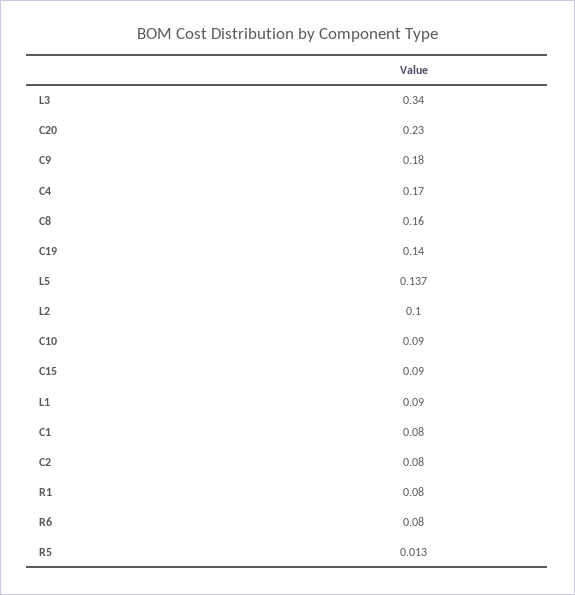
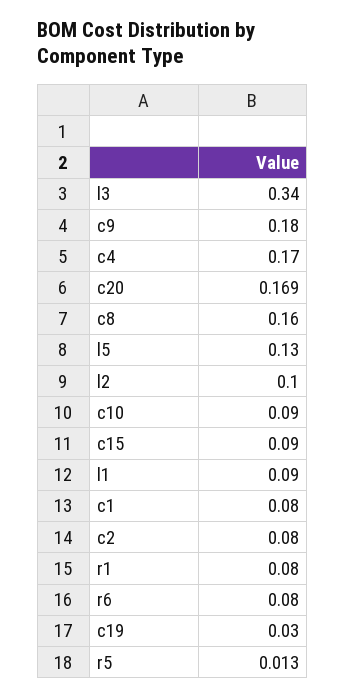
C20: 0.23 -> 0.169
C19: 0.14 -> 0.03
L5: 0.137 -> 0.13

